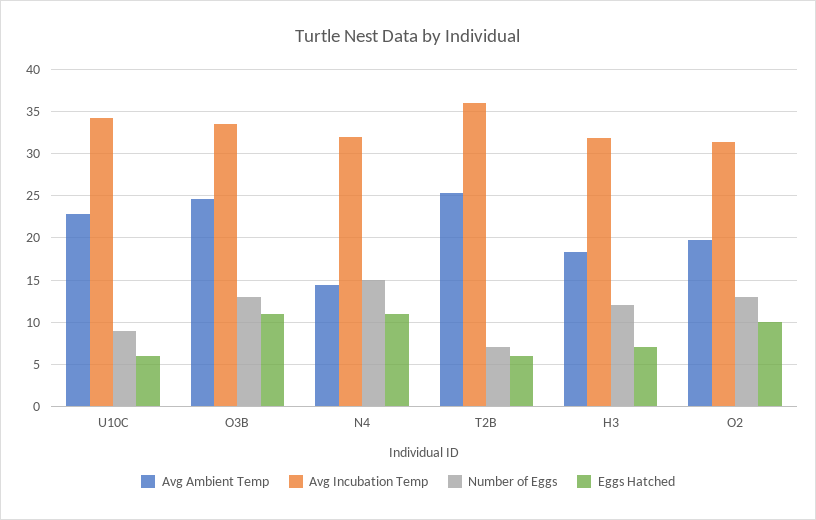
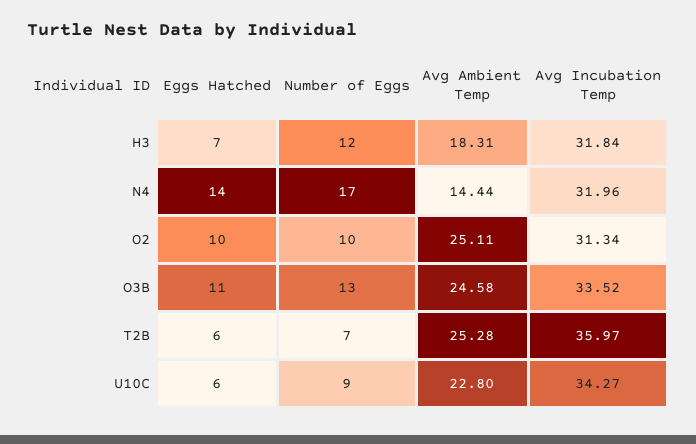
Number of Eggs, N4: 15 -> 17
Eggs Hatched, N4: 11 -> 14
Avg Ambient Temp, O2: 20 -> 25.11
Number of Eggs, O2: 13 -> 10

